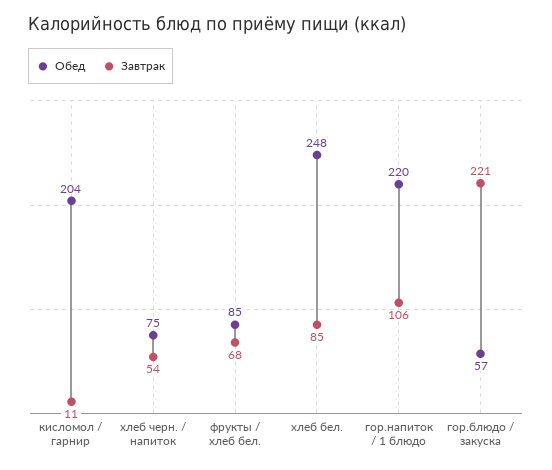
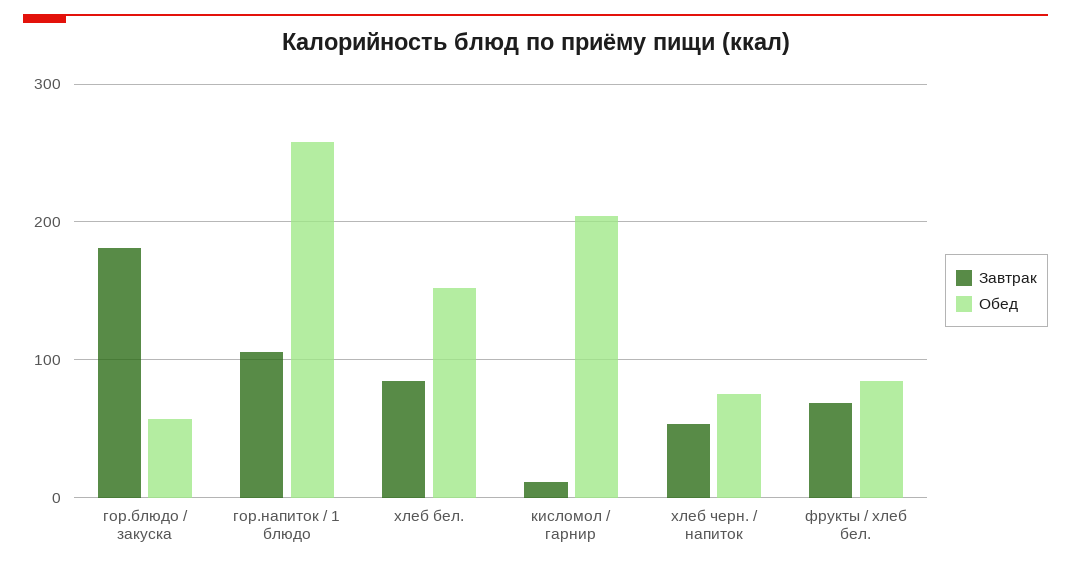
Обед, хлеб бел.: 248 -> 150
Обед, гор.напиток / 1 блюдо: 220 -> 260
Завтрак, гор.блюдо / закуска: 221 -> 180

